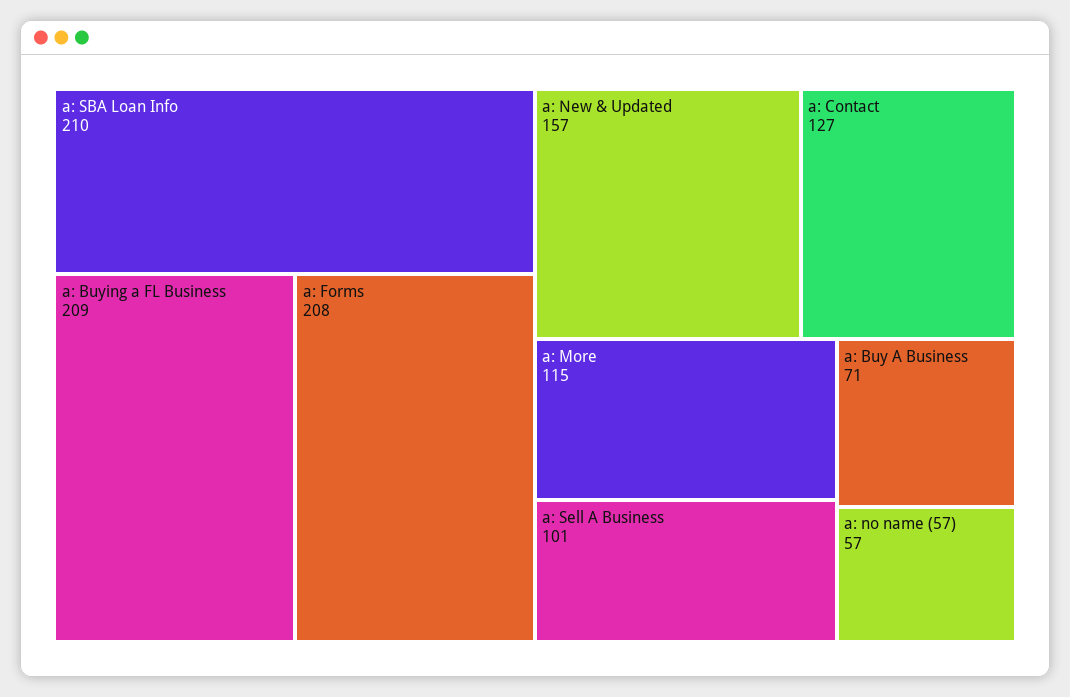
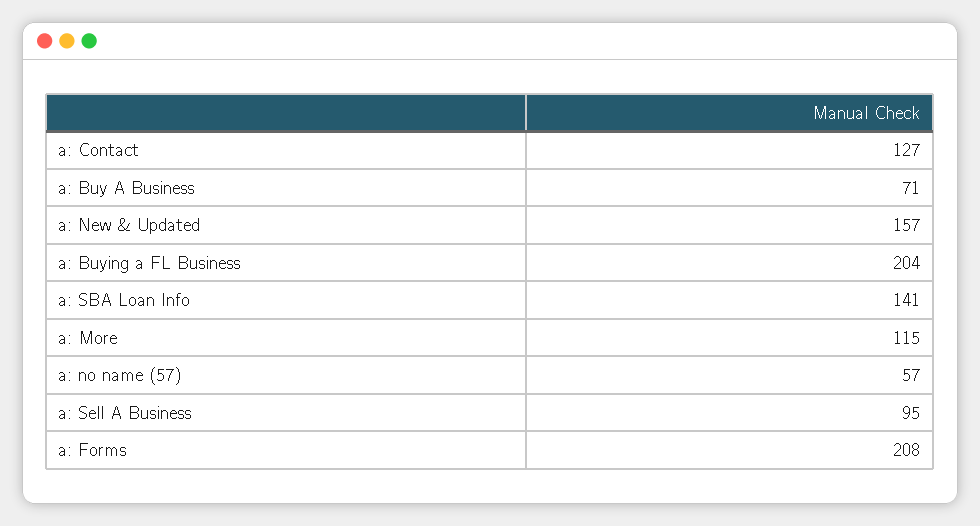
a: SBA Loan Info: 210 -> 141
a: Buying a FL Business: 209 -> 204
a: Sell A Business: 101 -> 95

